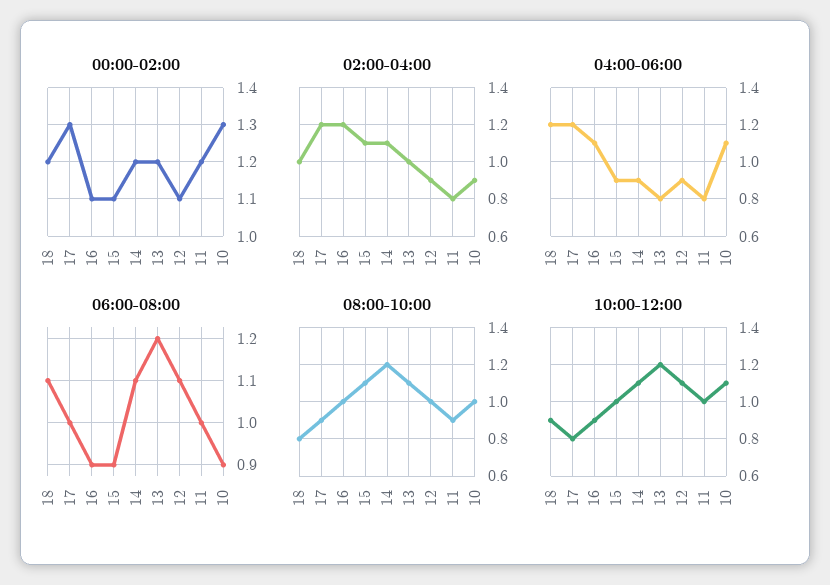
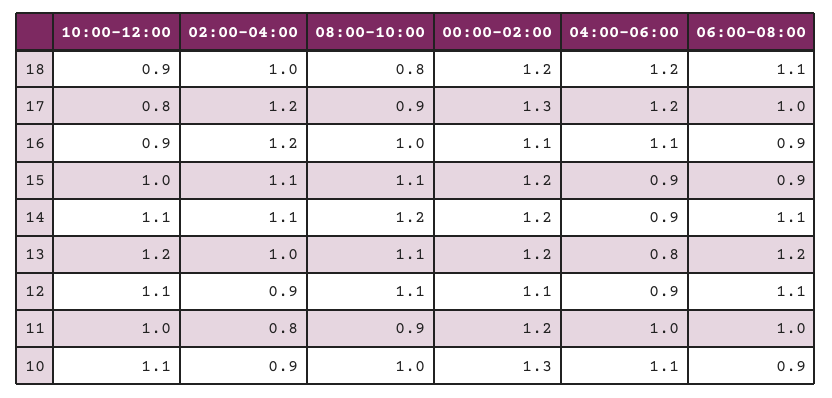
00:00-02:00, 15: 1.1 -> 1.2
04:00-06:00, 11: 0.8 -> 1
08:00-10:00, 12: 1 -> 1.1

